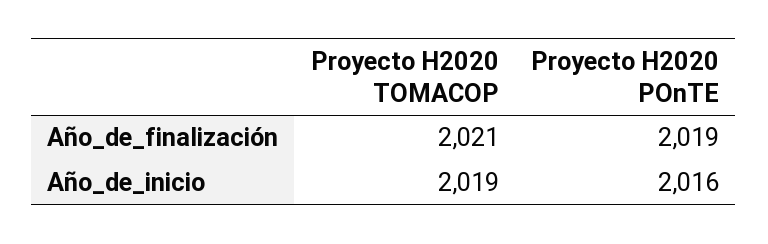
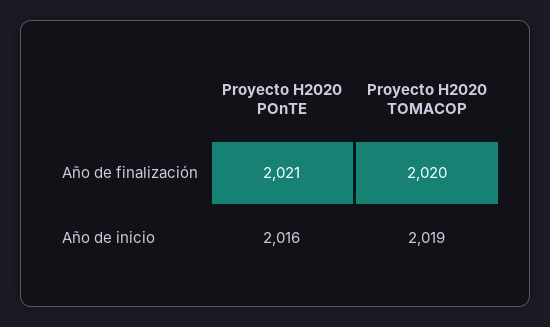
Proyecto H2020 TOMACOP, Año_de_finalización: 2021 -> 2020
Proyecto H2020 POnTE, Año_de_finalización: 2019 -> 2021

